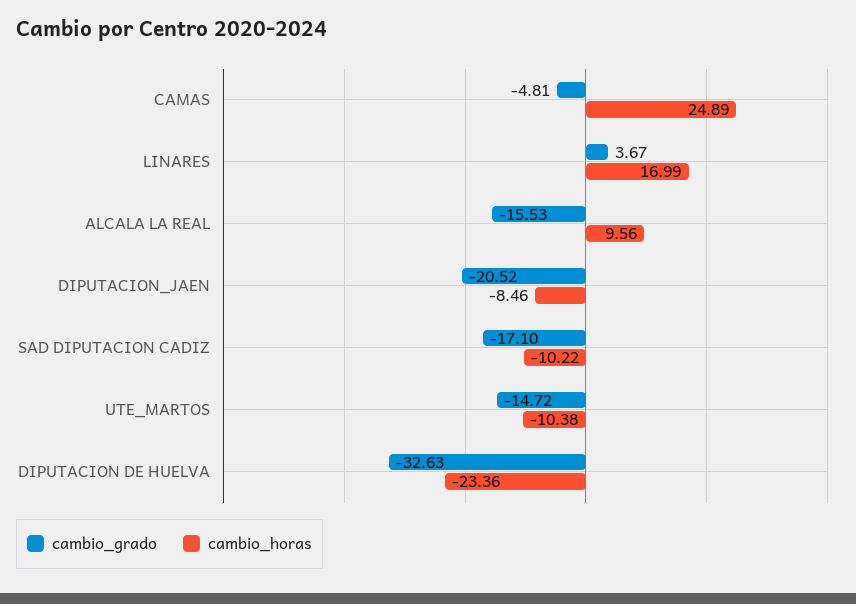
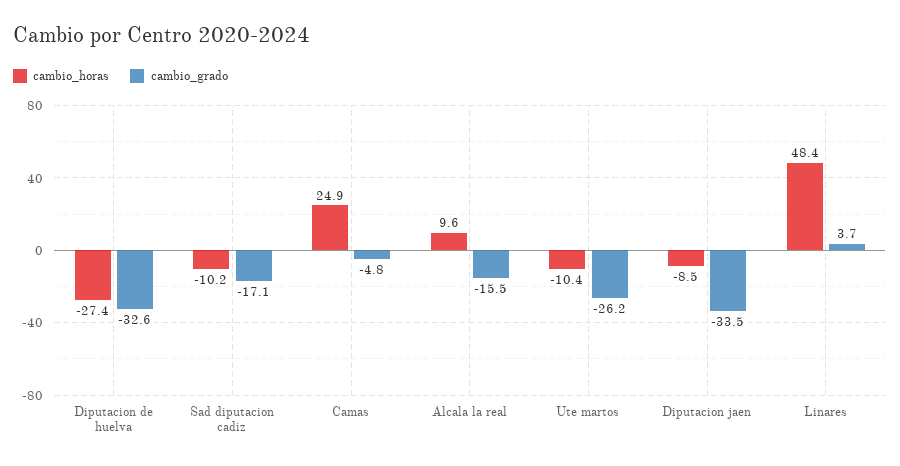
cambio_horas, LINARES: 16.99 -> 48.4
cambio_grado, DIPUTACION_JAEN: -20.52 -> -33.5
cambio_grado, UTE_MARTOS: -14.72 -> -26.2
cambio_horas, DIPUTACION DE HUELVA: -23.36 -> -27.4

